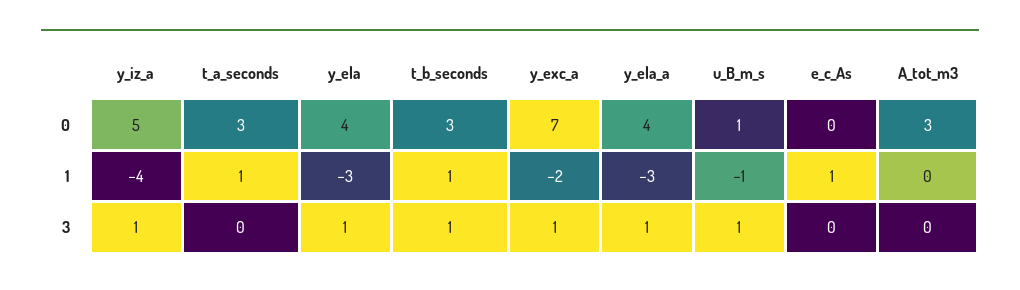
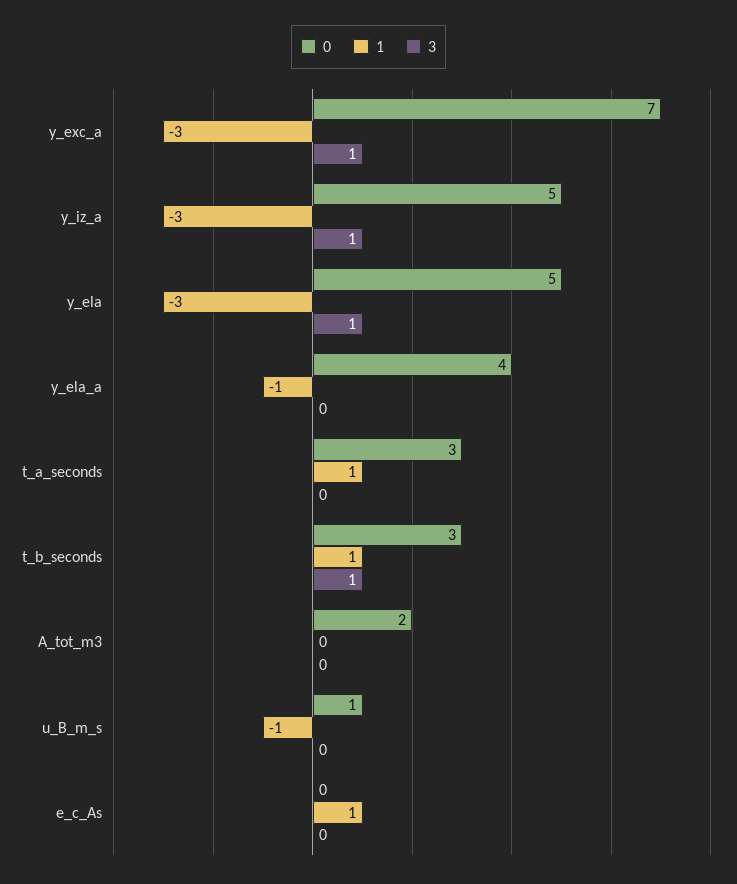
0, y_ela: 4 -> 5
0, A_tot_m3: 3 -> 2
1, y_iz_a: -4 -> -3
1, y_exc_a: -2 -> -3
1, y_ela_a: -3 -> -1
3, y_ela_a: 1 -> 0
3, u_B_m_s: 1 -> 0

